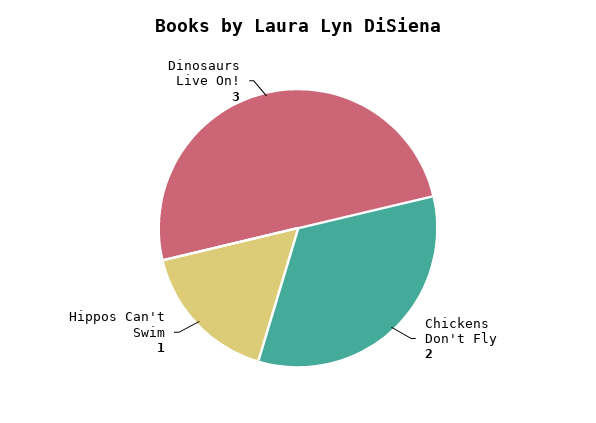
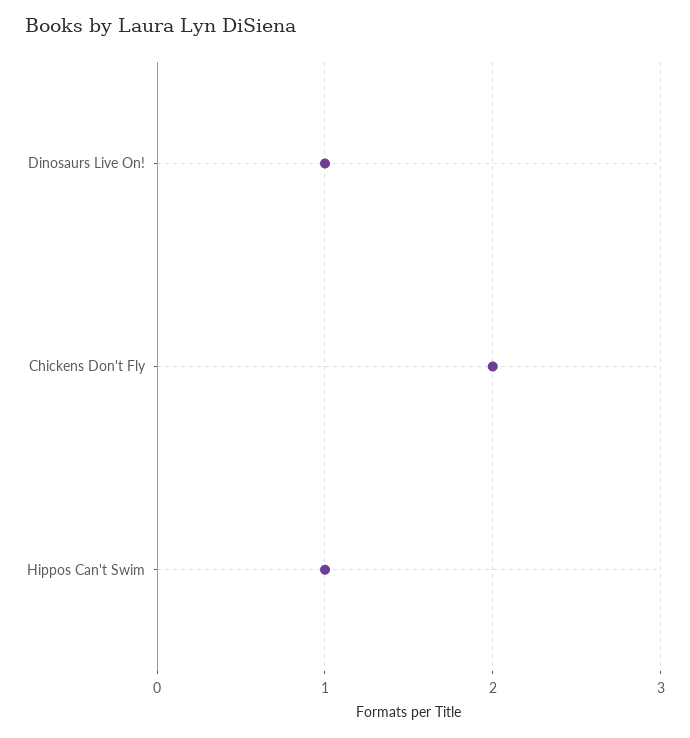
Dinosaurs Live On!: 3 -> 1

